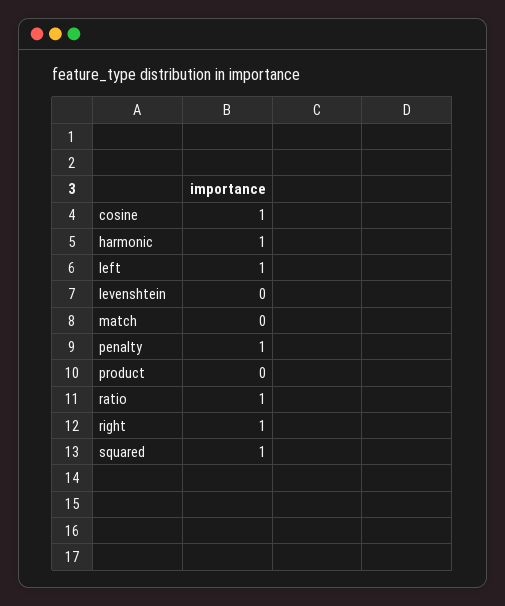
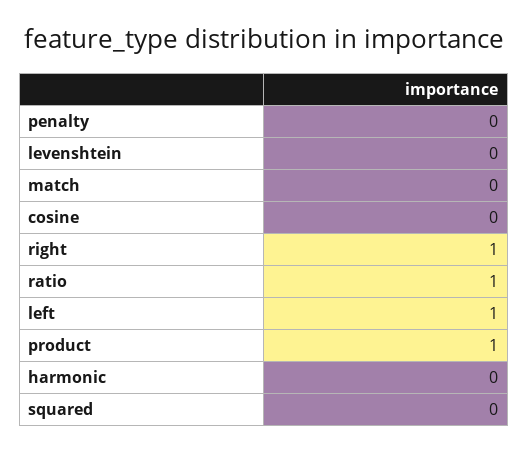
cosine: 1 -> 0
harmonic: 1 -> 0
penalty: 1 -> 0
product: 0 -> 1
squared: 1 -> 0

